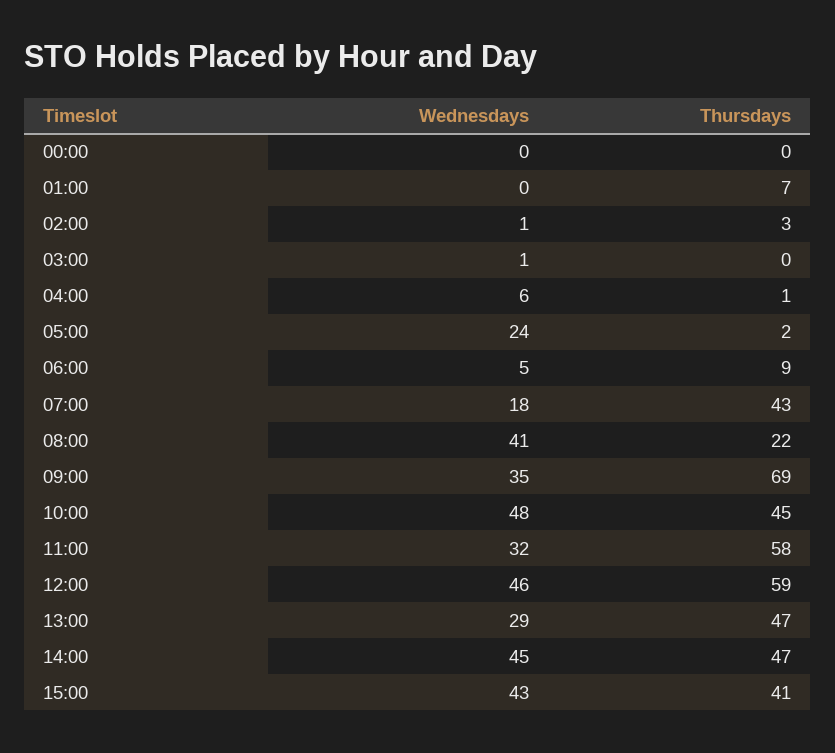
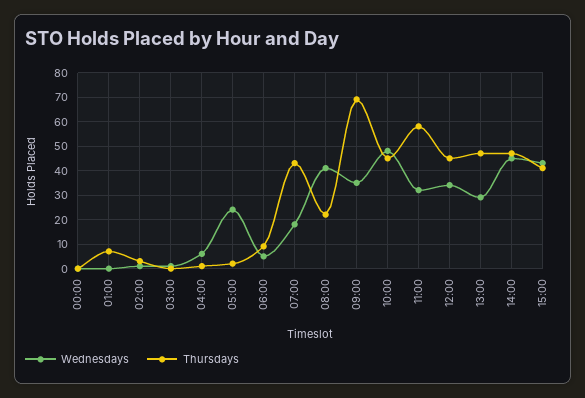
Wednesdays, 12:00: 46 -> 35
Thursdays, 12:00: 59 -> 45

